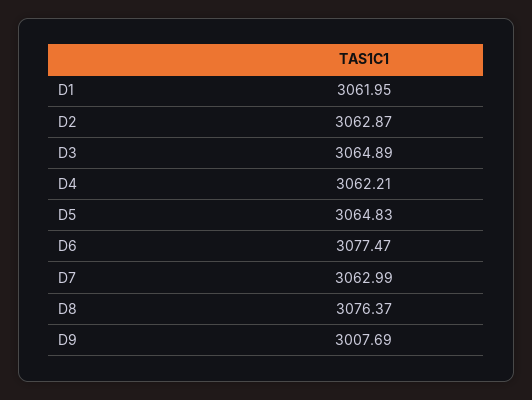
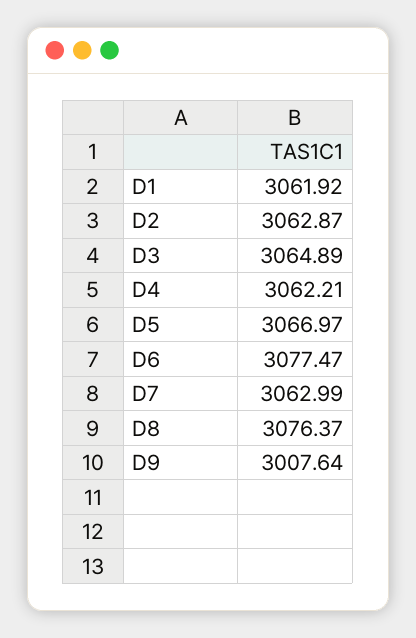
D1: 3061.95 -> 3061.92
D5: 3064.83 -> 3066.97
D9: 3007.69 -> 3007.64

